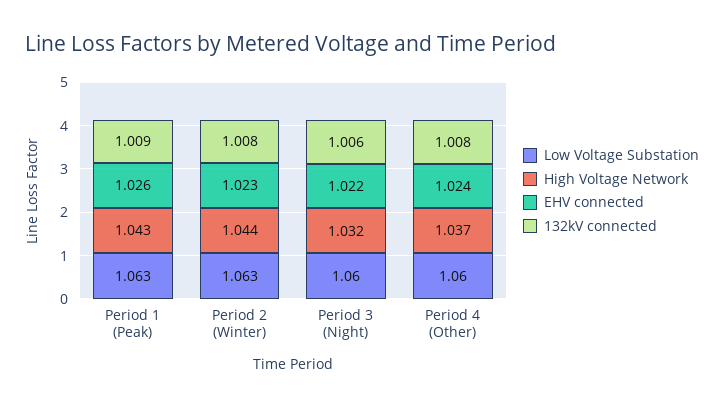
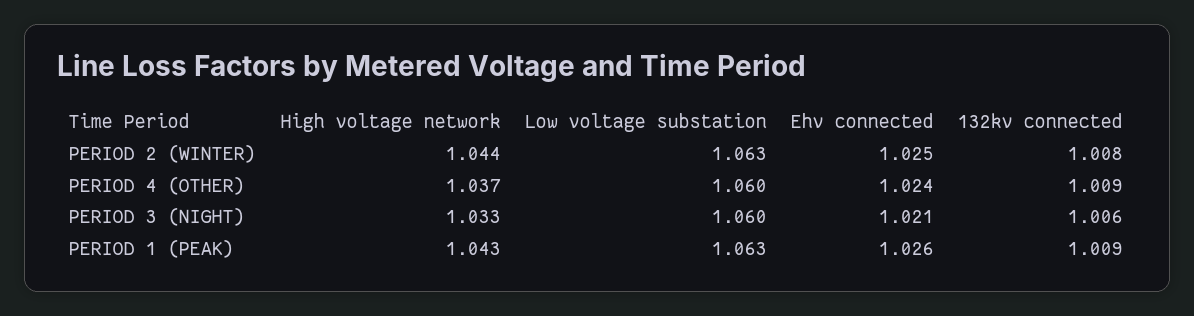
EHV connected, Period 2 (Winter): 1.023 -> 1.025
High Voltage Network, Period 3 (Night): 1.032 -> 1.033
EHV connected, Period 3 (Night): 1.022 -> 1.021
132kV connected, Period 4 (Other): 1.008 -> 1.009

